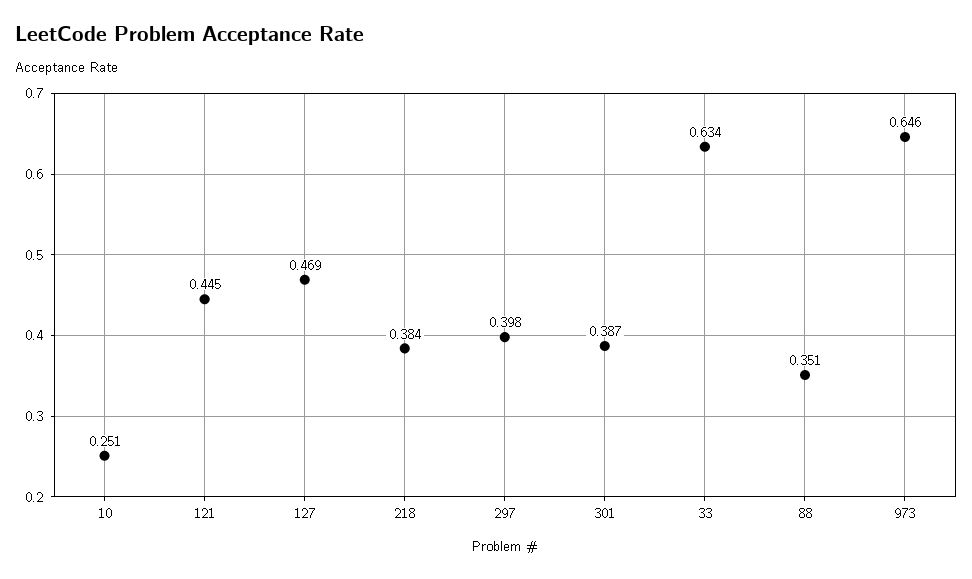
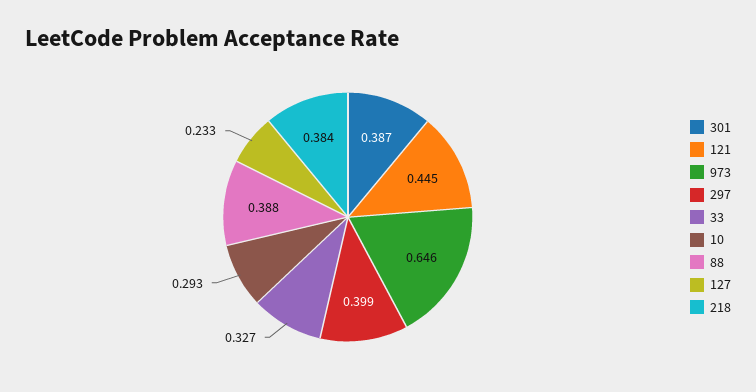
10: 0.251 -> 0.293
127: 0.469 -> 0.233
297: 0.398 -> 0.399
33: 0.634 -> 0.327
88: 0.351 -> 0.388

